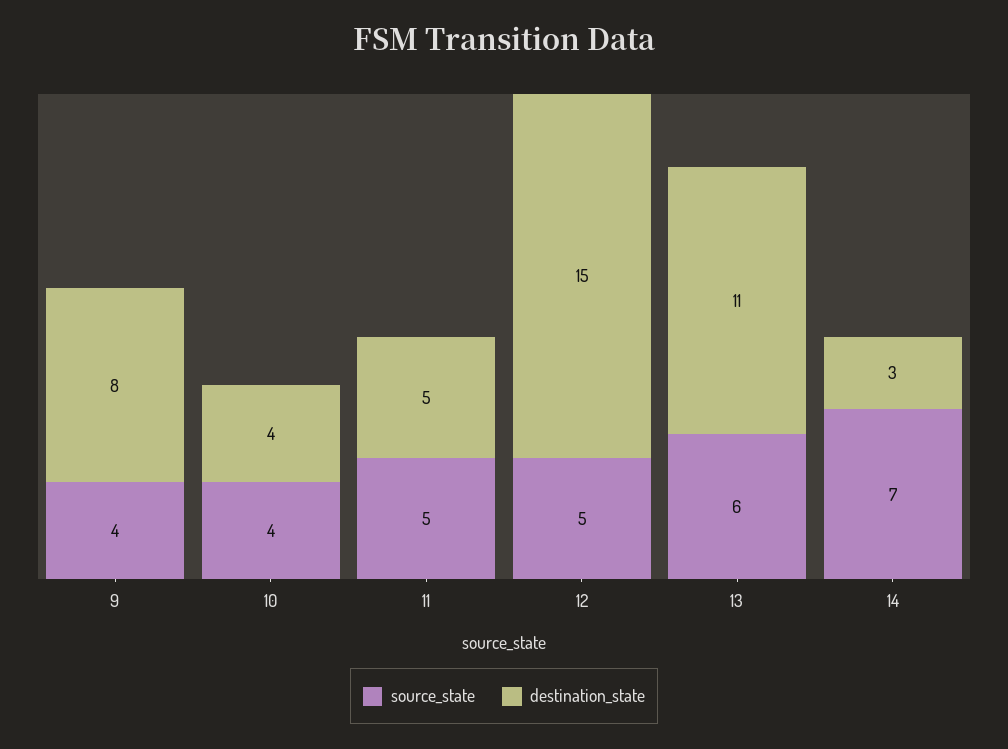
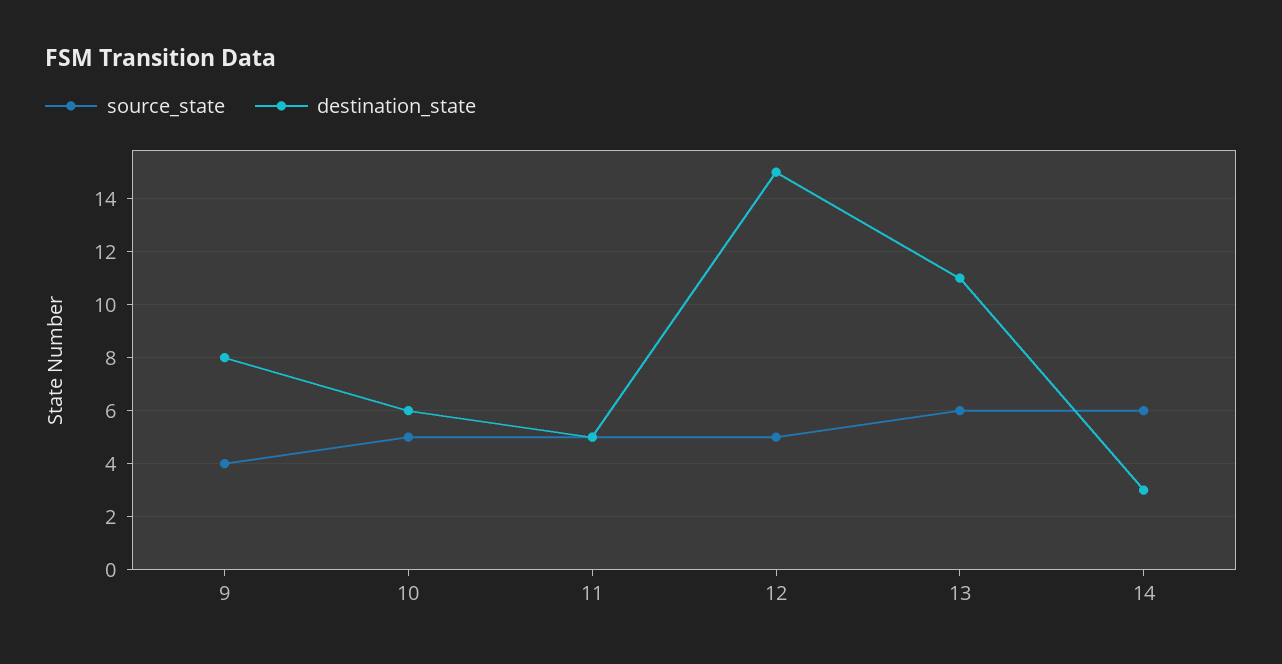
source_state, 10: 4 -> 5
destination_state, 10: 4 -> 6
source_state, 14: 7 -> 6

